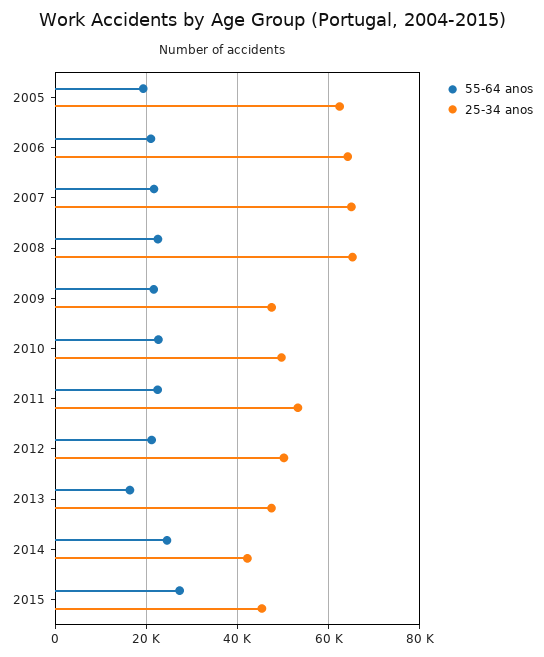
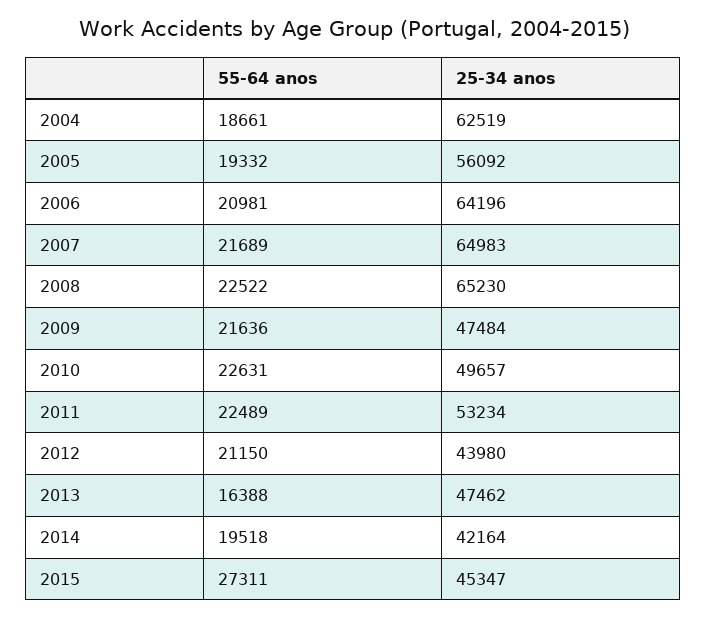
25-34 anos, 2005: 62000 -> 56092
25-34 anos, 2012: 50000 -> 43980
55-64 anos, 2014: 24000 -> 19518
55-64 anos, 2004: none -> 18661
25-34 anos, 2004: none -> 62519

